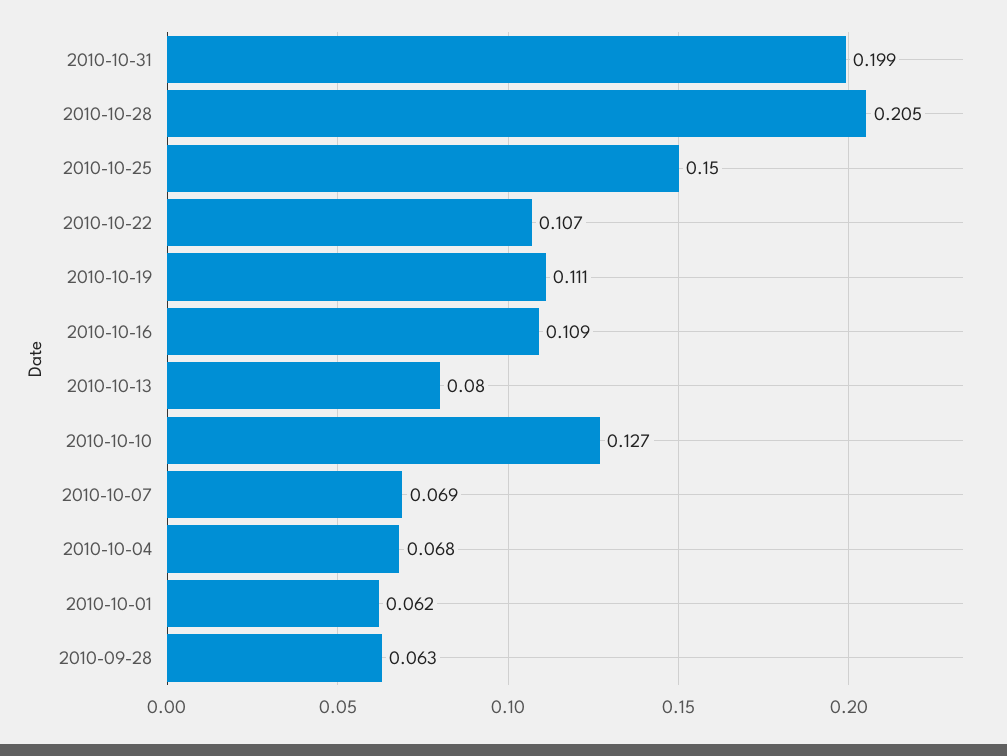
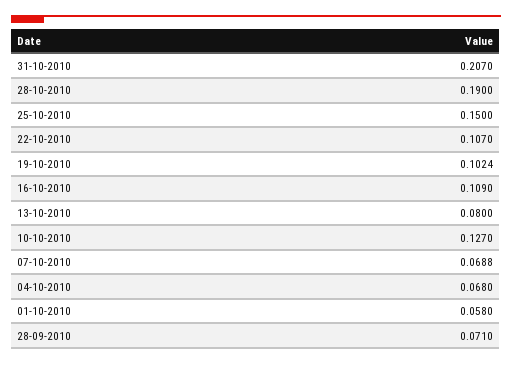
2010-10-31: 0.199 -> 0.207
2010-10-28: 0.205 -> 0.19
2010-10-19: 0.111 -> 0.1024
2010-10-01: 0.062 -> 0.058
2010-09-28: 0.063 -> 0.071

